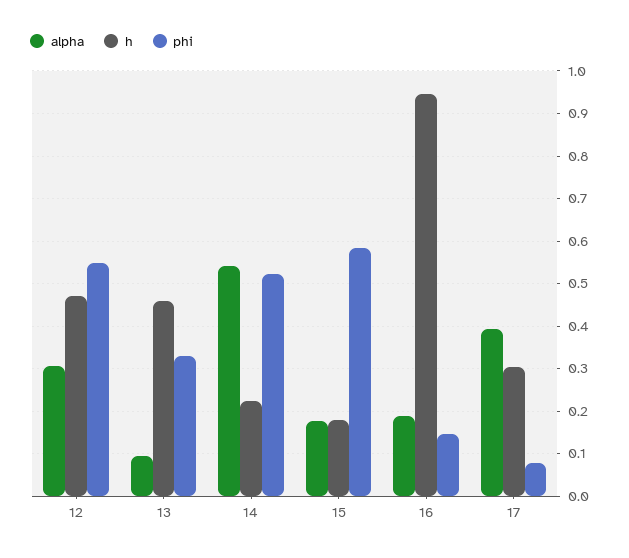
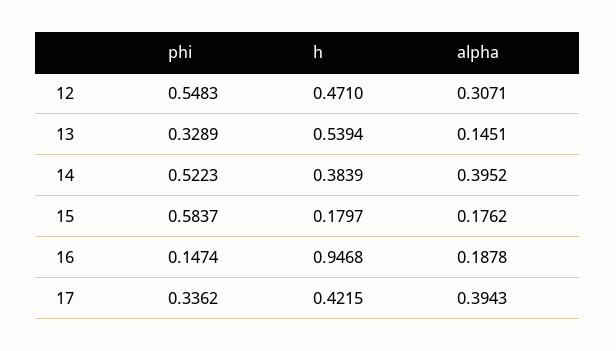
alpha, 13: 0.1 -> 0.1451
h, 13: 0.46 -> 0.5394
alpha, 14: 0.54 -> 0.3952
h, 14: 0.22 -> 0.3839
h, 17: 0.3 -> 0.4215
phi, 17: 0.08 -> 0.3362

